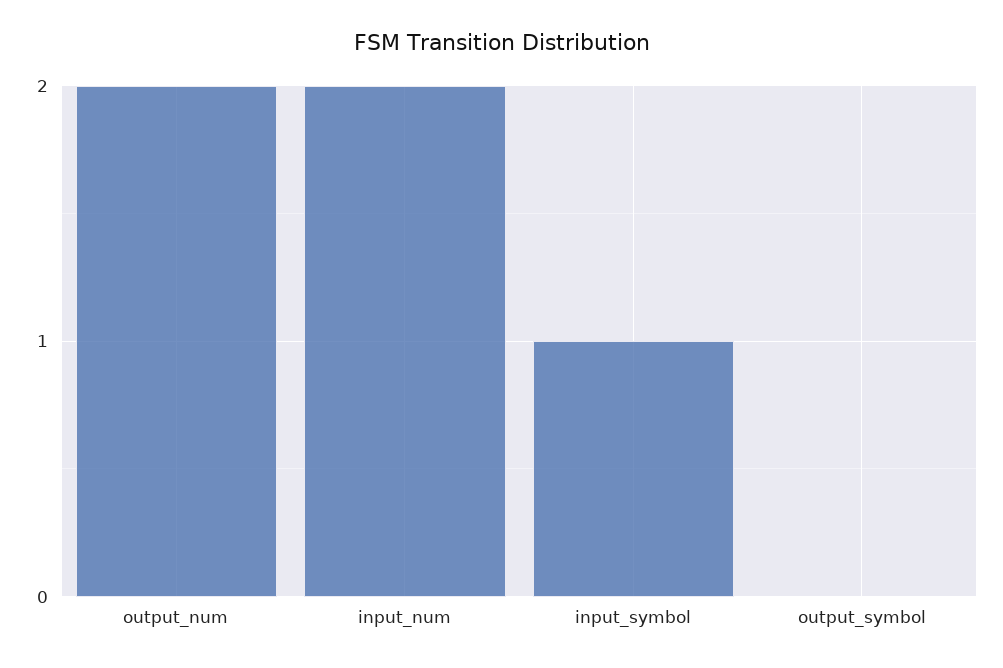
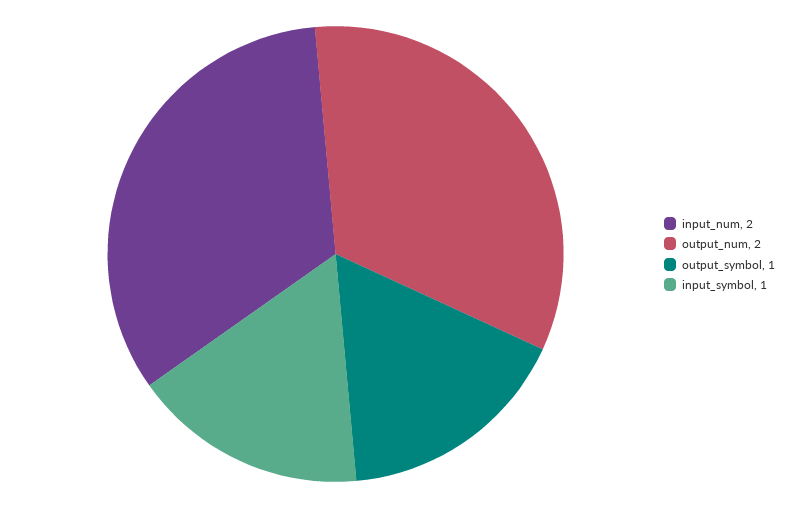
output_symbol: 0 -> 1

